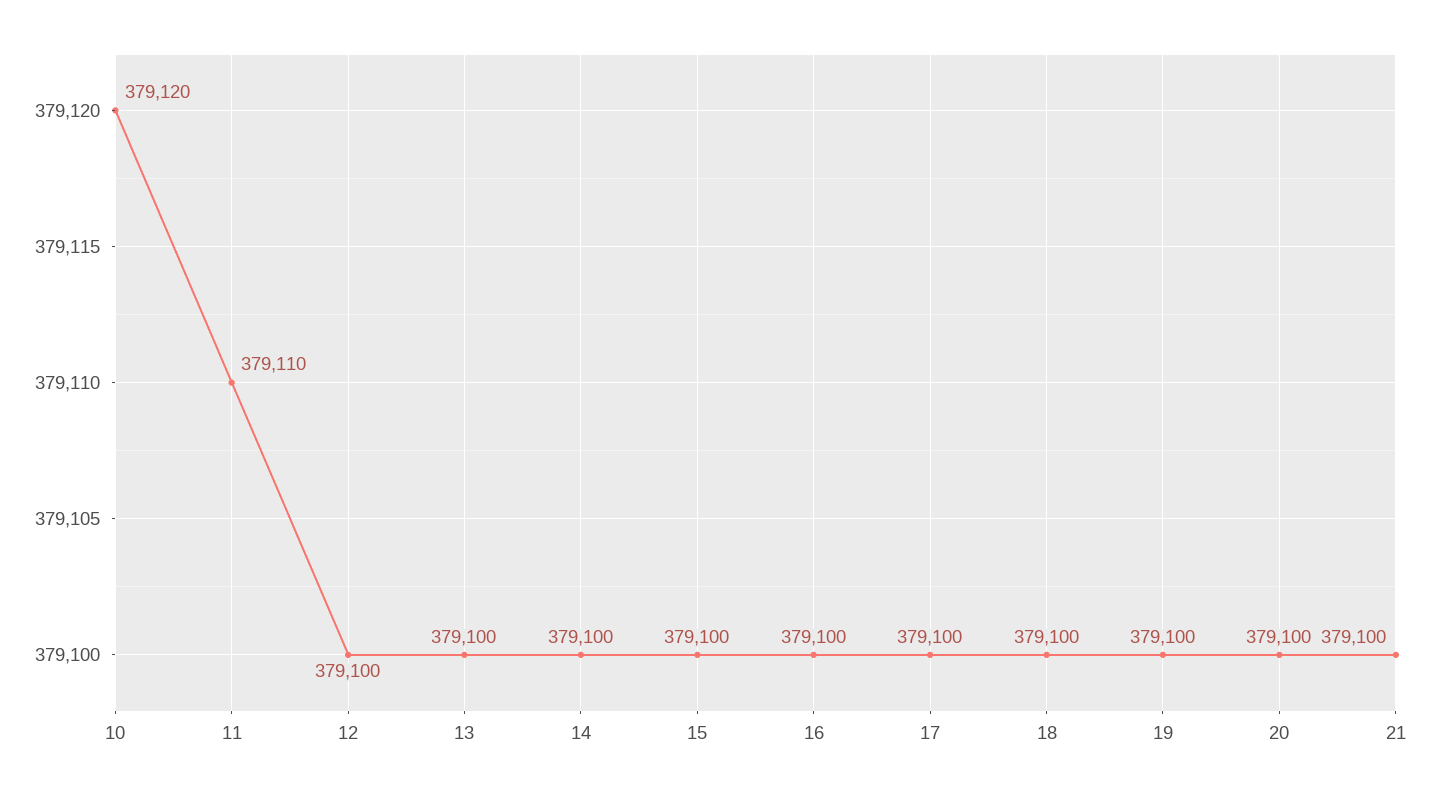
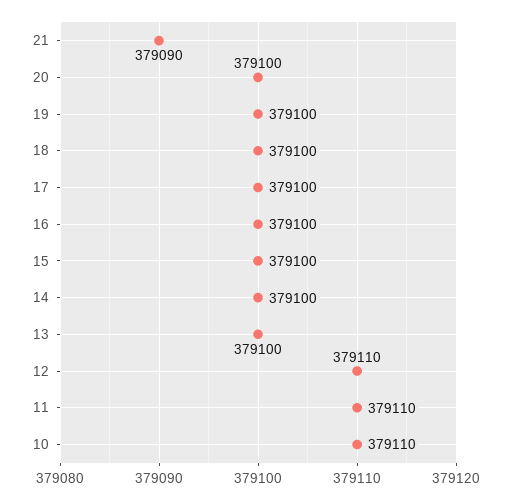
10: 379120 -> 379110
12: 379100 -> 379110
21: 379100 -> 379090

